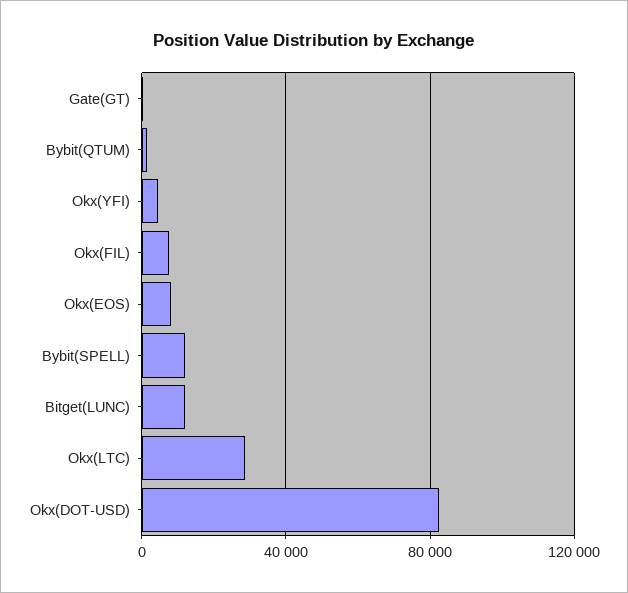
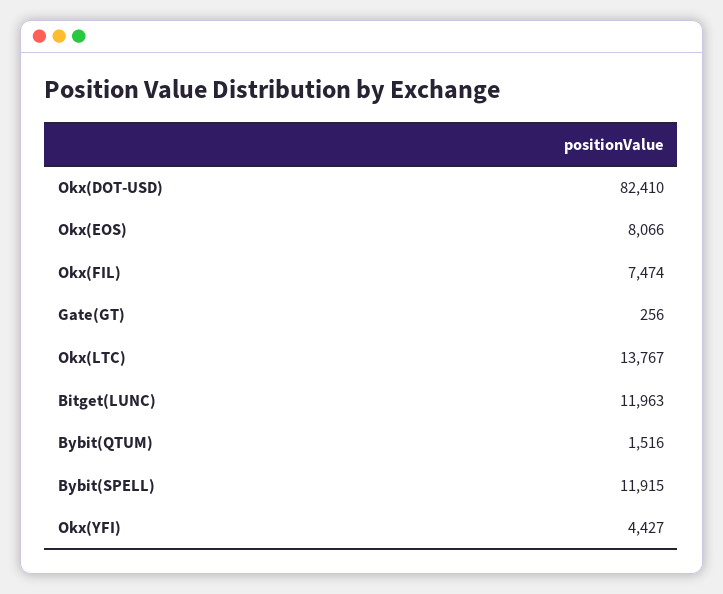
Okx(LTC): 30000 -> 13767

